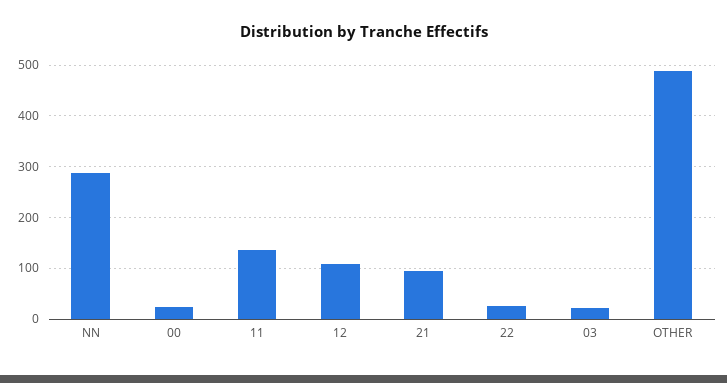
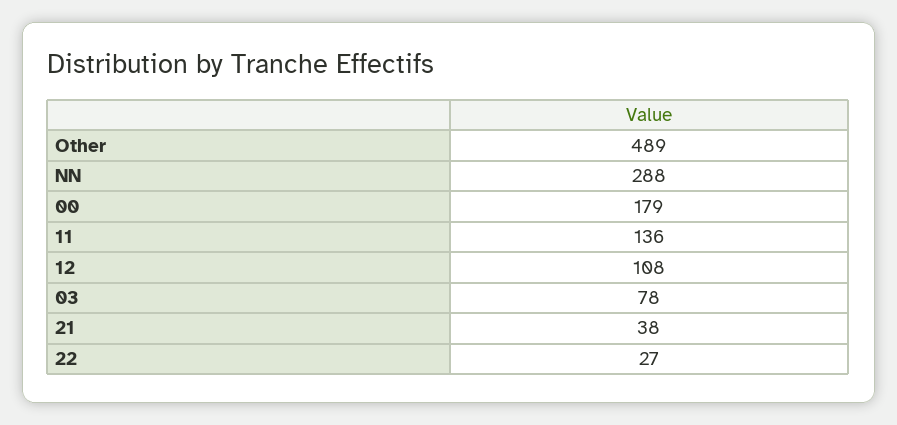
00: 20 -> 179
21: 100 -> 38
03: 20 -> 78

